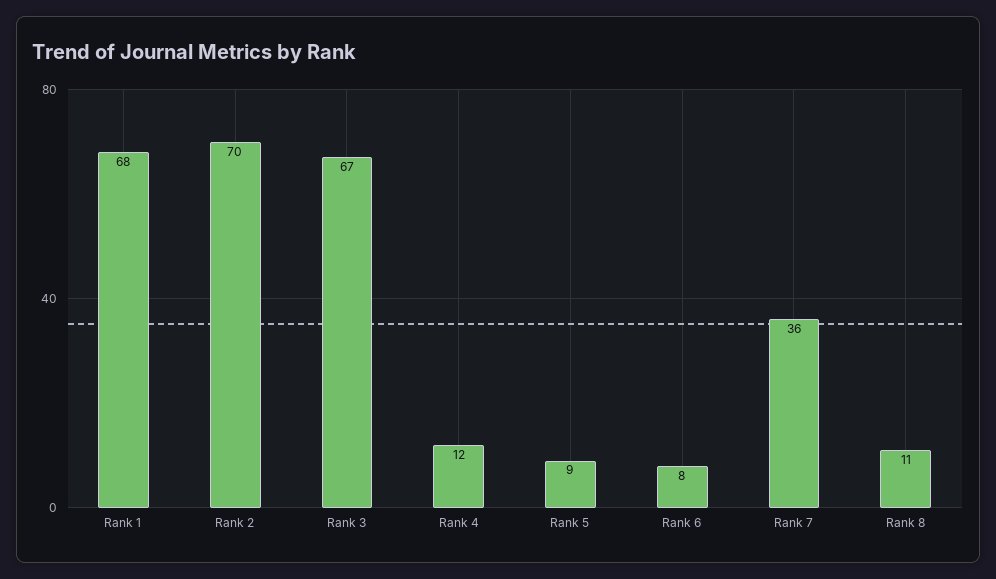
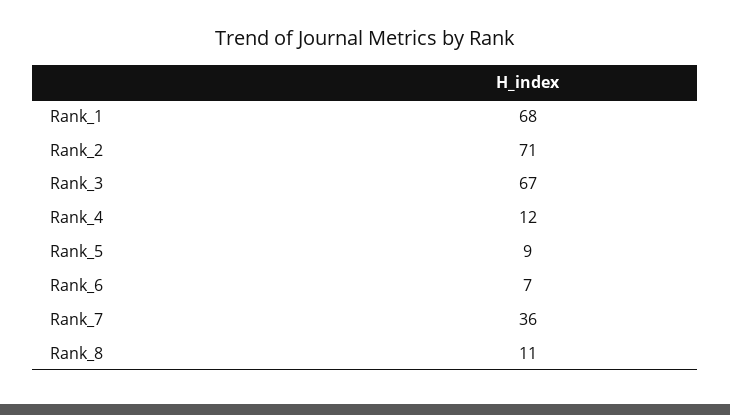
Rank 2: 70 -> 71
Rank 6: 8 -> 7

